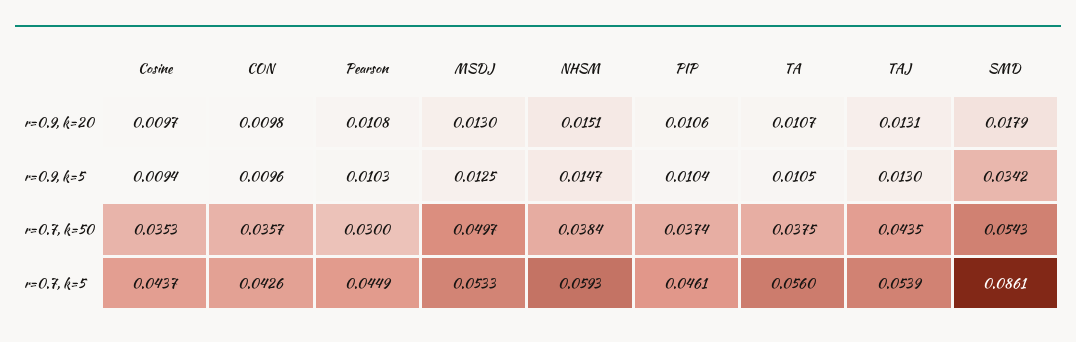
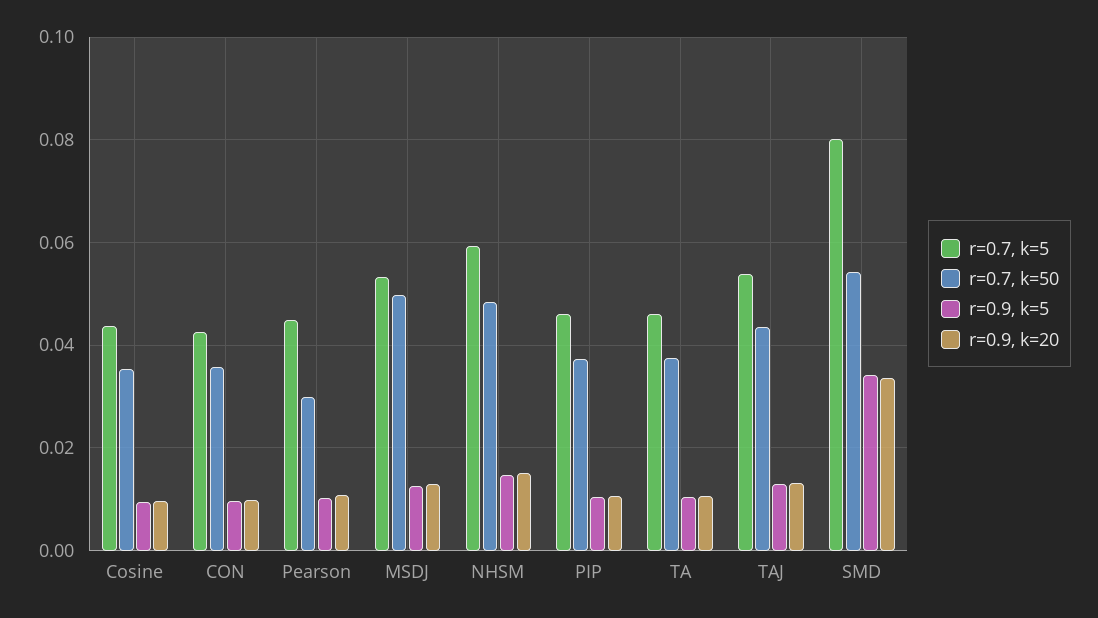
r=0.9, k=20, SMD: 0.0179 -> 0.034
r=0.7, k=50, NHSM: 0.0384 -> 0.048
r=0.7, k=5, TA: 0.056 -> 0.046
r=0.7, k=5, SMD: 0.0861 -> 0.08

